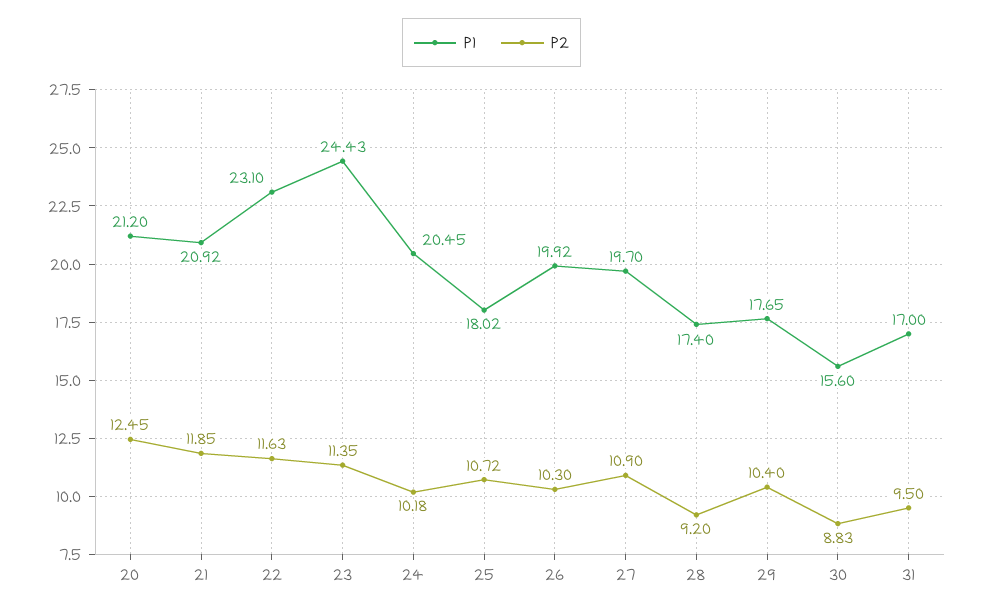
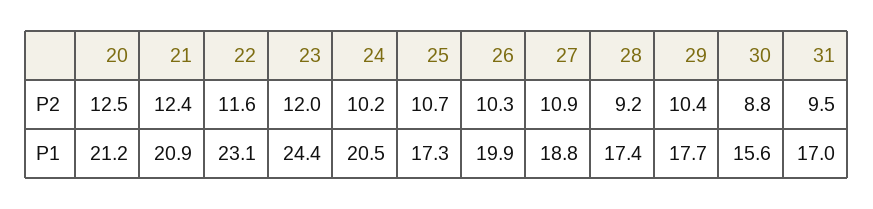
P2, 21: 11.85 -> 12.4
P2, 23: 11.35 -> 12
P1, 25: 18.02 -> 17.3
P1, 27: 19.7 -> 18.8

